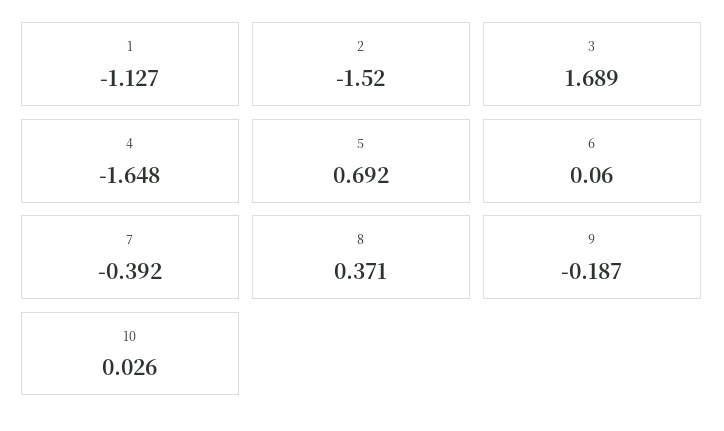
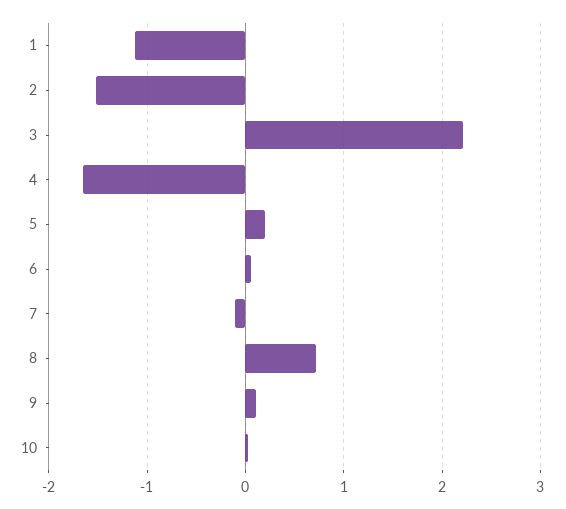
3: 1.689 -> 2.2
5: 0.692 -> 0.2
7: -0.392 -> -0.1
8: 0.371 -> 0.7
9: -0.187 -> 0.1

